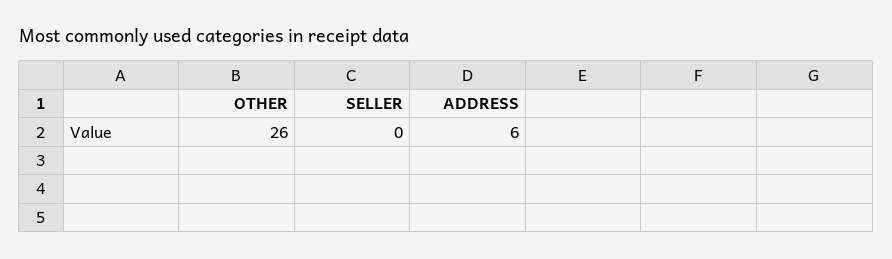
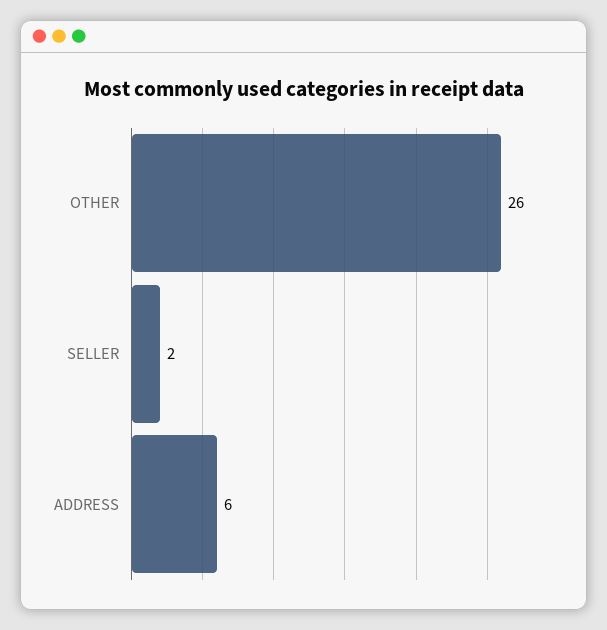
SELLER: 0 -> 2

